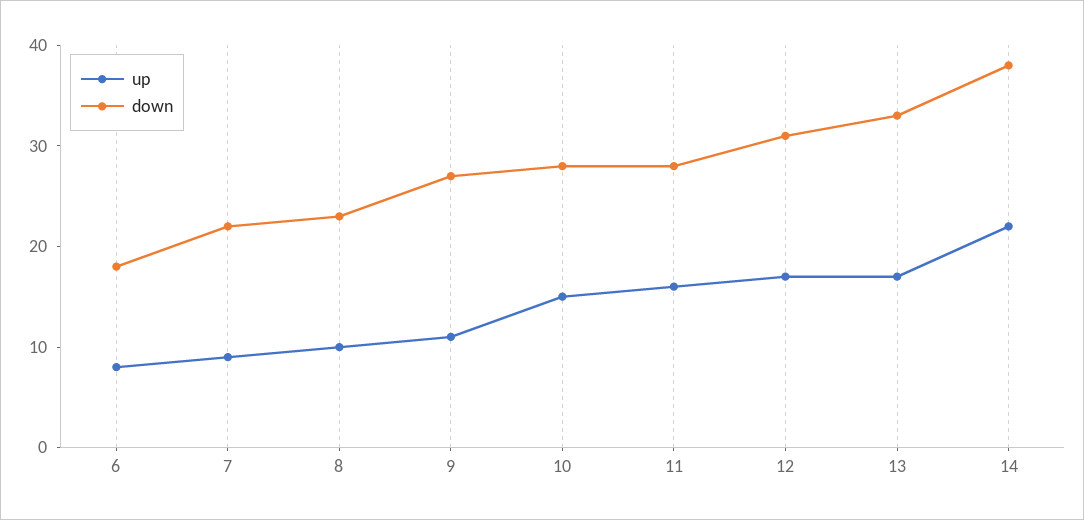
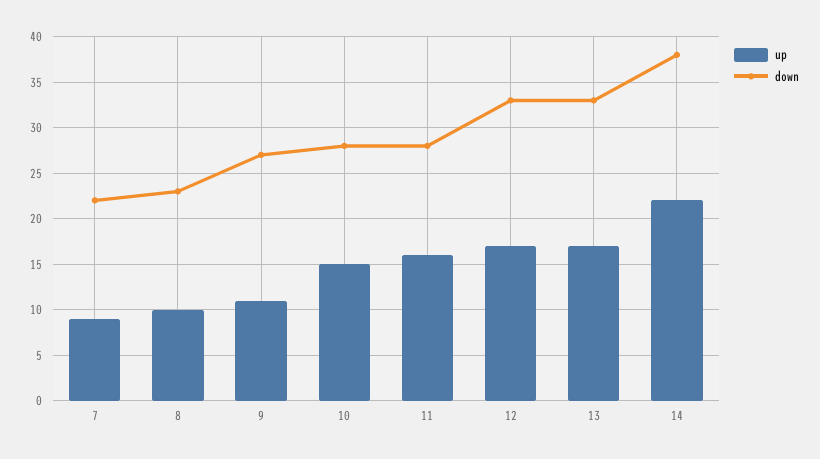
up, 6: 8 -> none
down, 6: 18 -> none
down, 12: 31 -> 33

